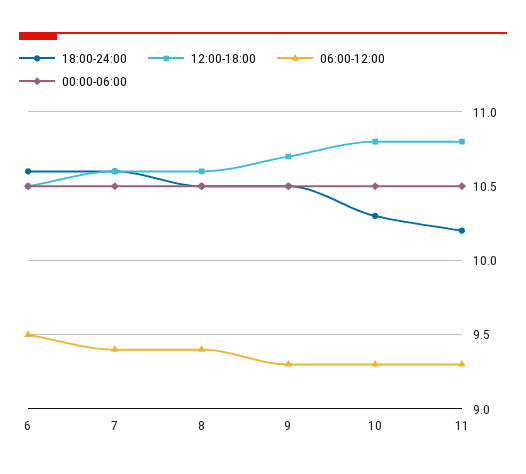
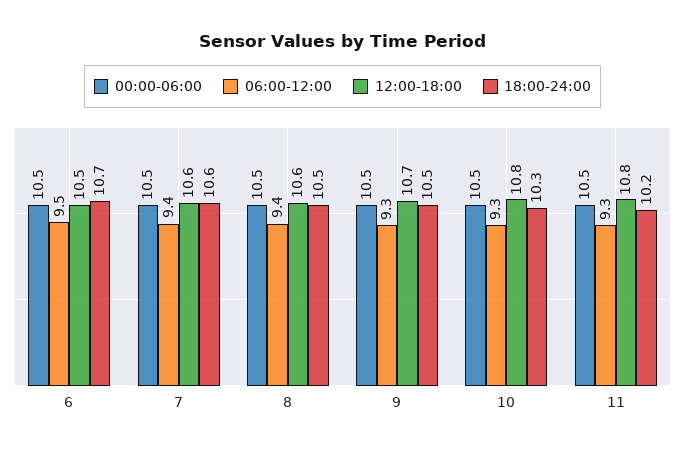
18:00-24:00, 6: 10.6 -> 10.7

